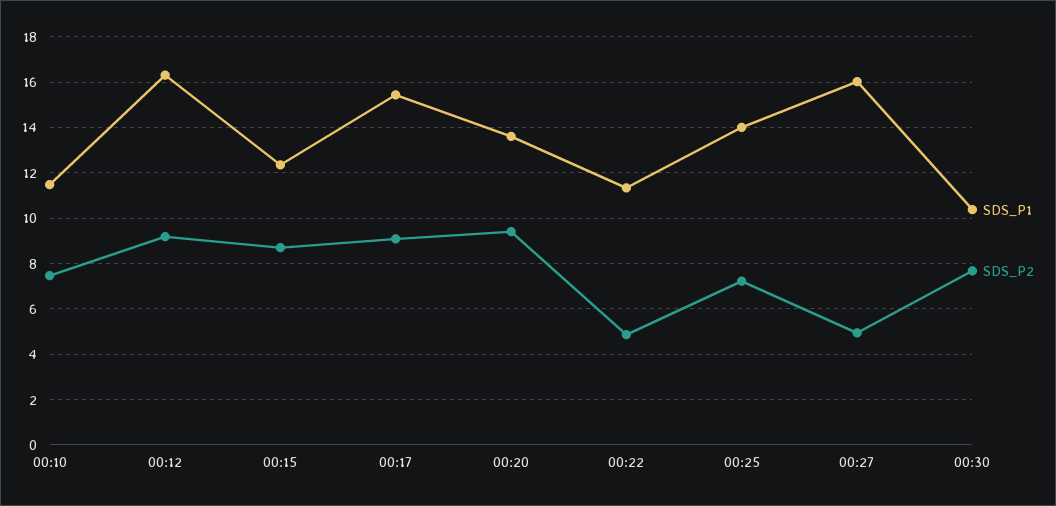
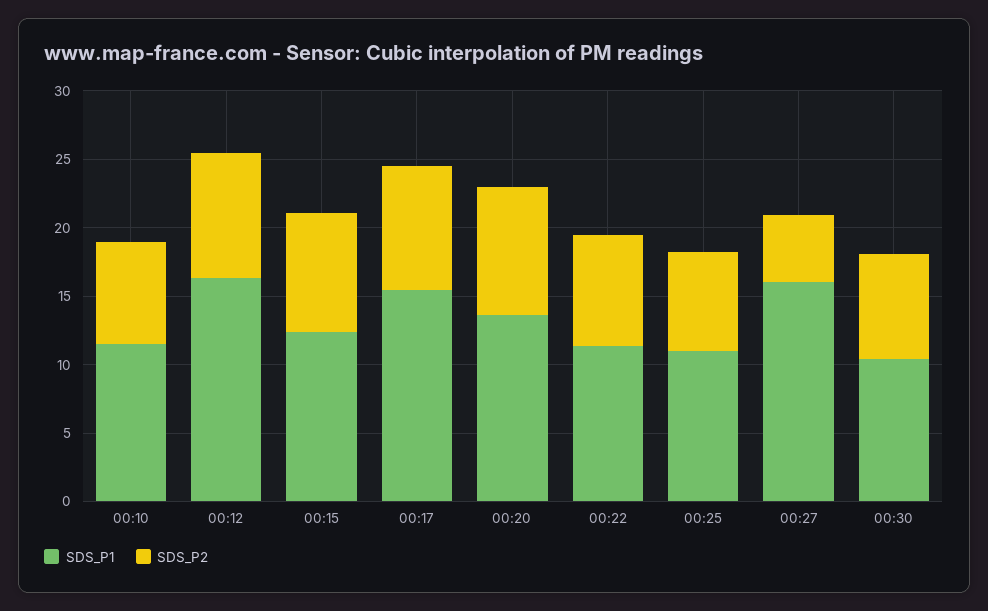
SDS_P2, 00:22: 5 -> 8
SDS_P1, 00:25: 14 -> 11

